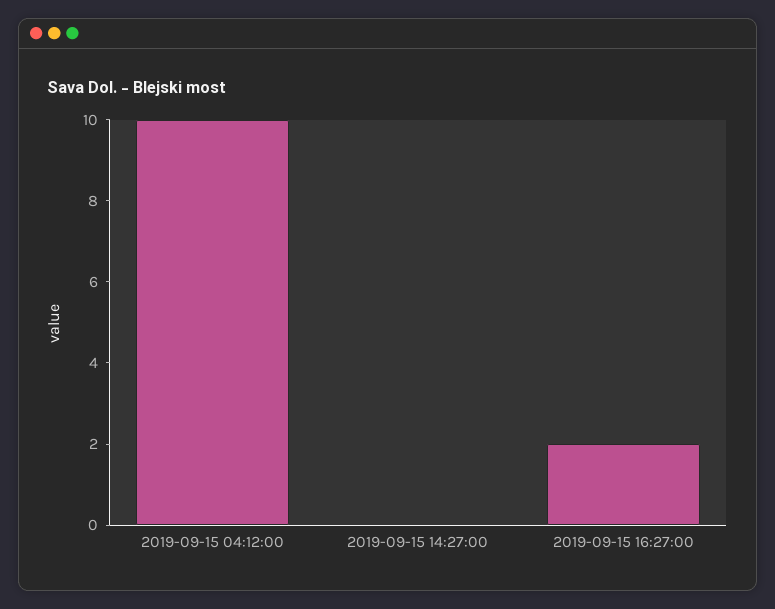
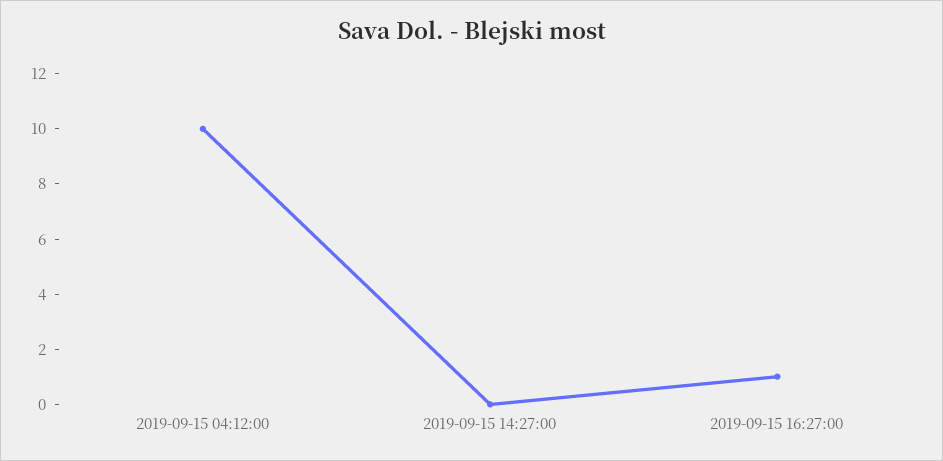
2019-09-15 16:27:00: 2 -> 1

